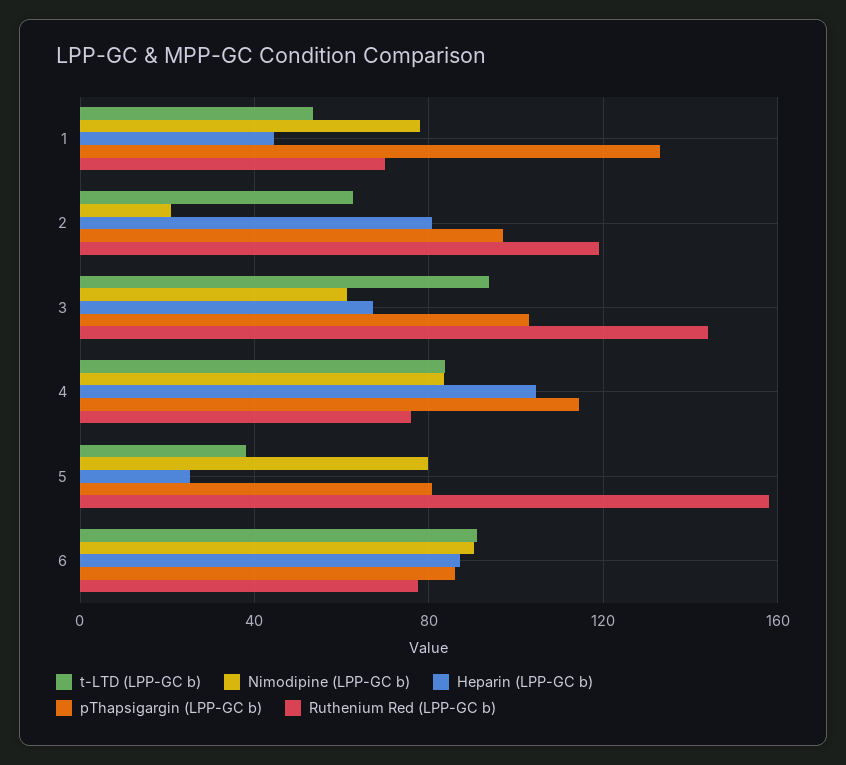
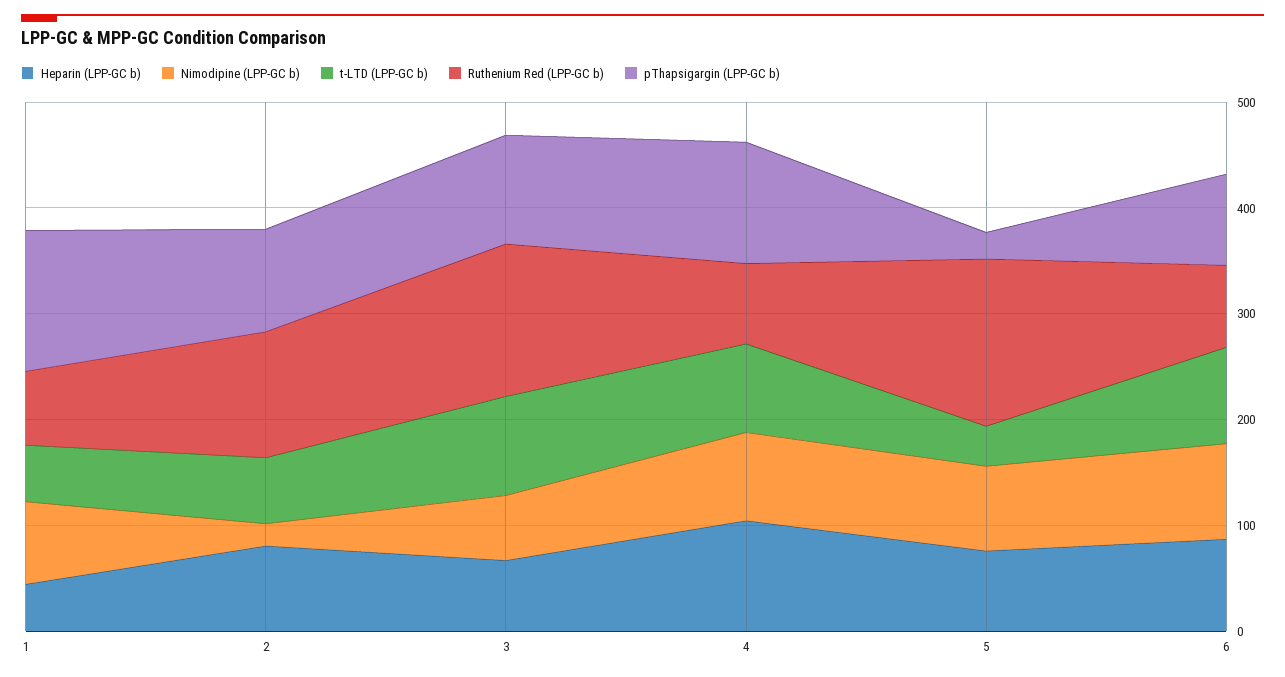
Heparin (LPP-GC b), 5: 25 -> 80
pThapsigargin (LPP-GC b), 5: 80 -> 20

